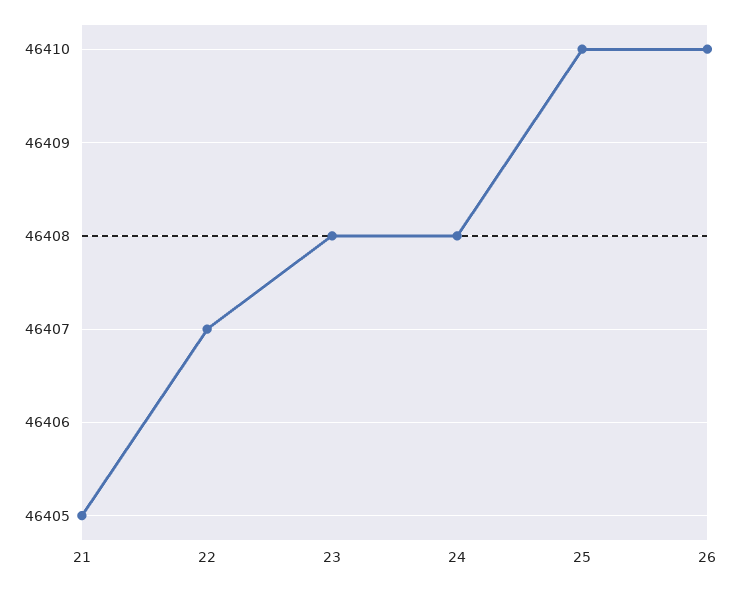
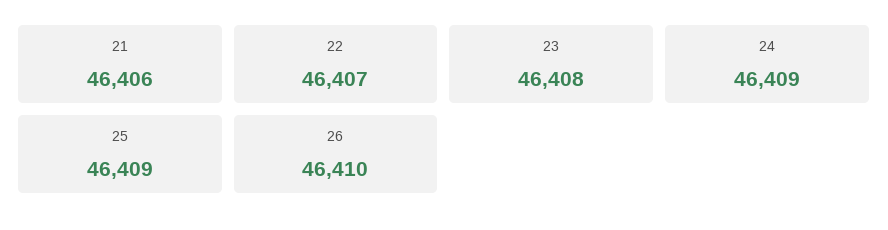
21: 46405 -> 46406
24: 46408 -> 46409
25: 46410 -> 46409

